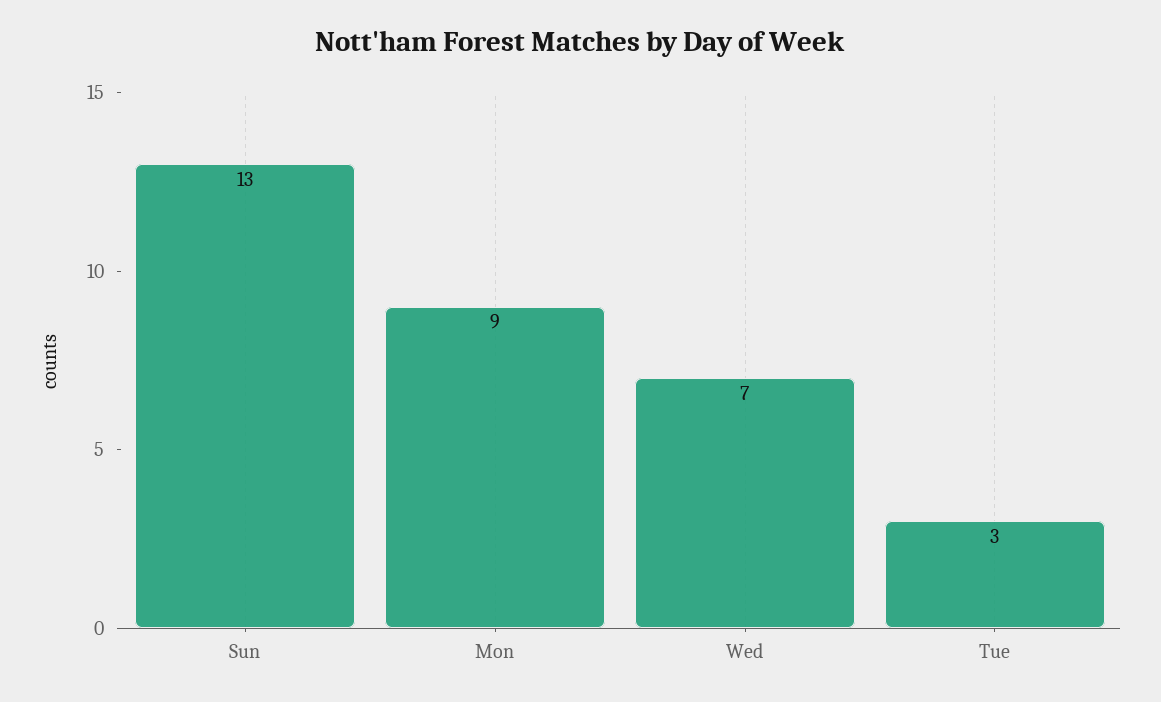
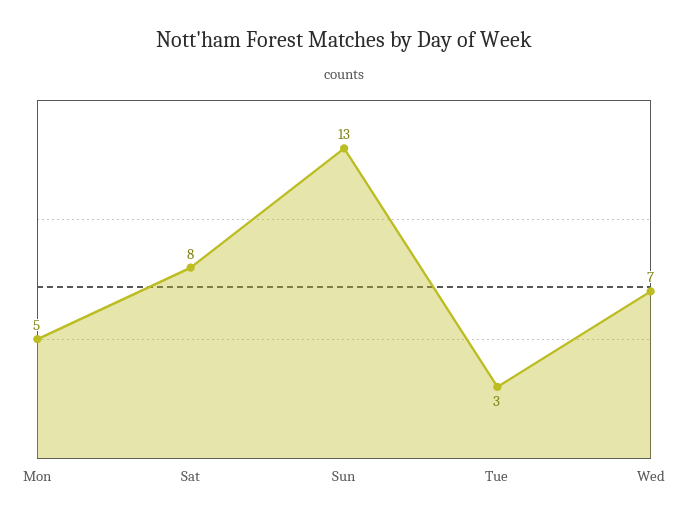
Mon: 9 -> 5
Sat: none -> 8

